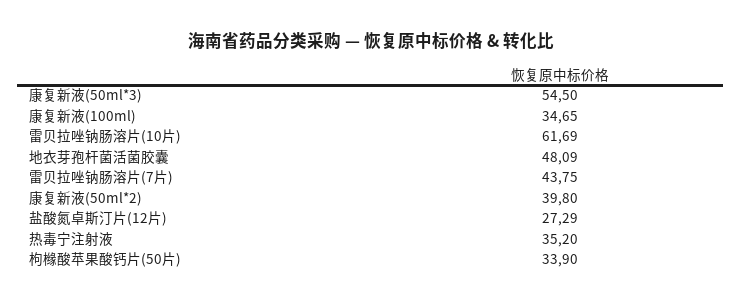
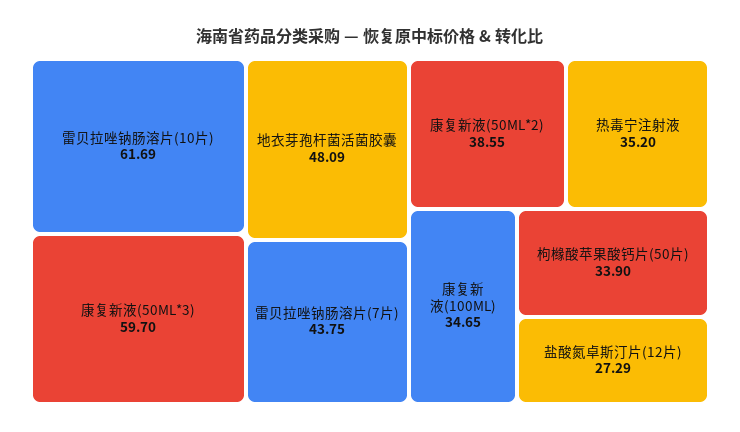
康复新液(50ml*3): 54.5 -> 59.7
康复新液(50ml*2): 39.8 -> 38.55

